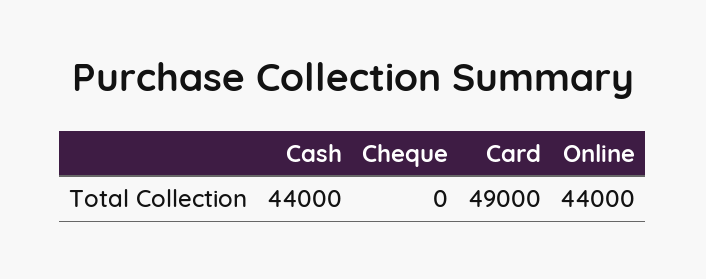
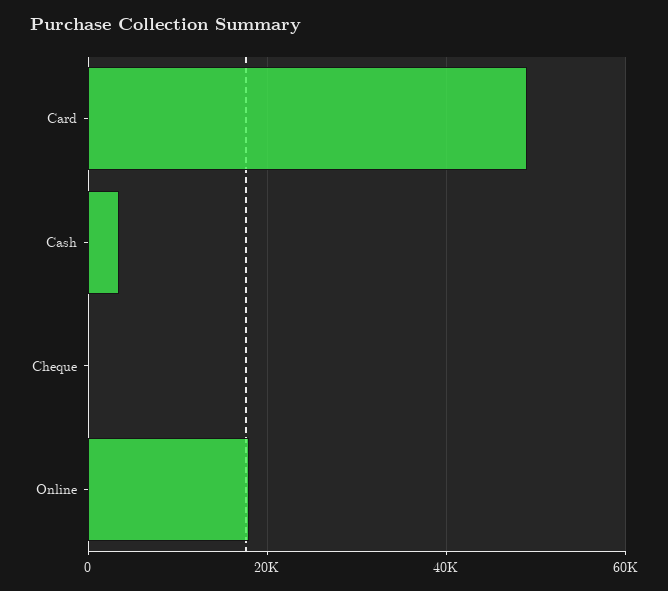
Cash: 44000 -> 4000
Online: 44000 -> 18000

